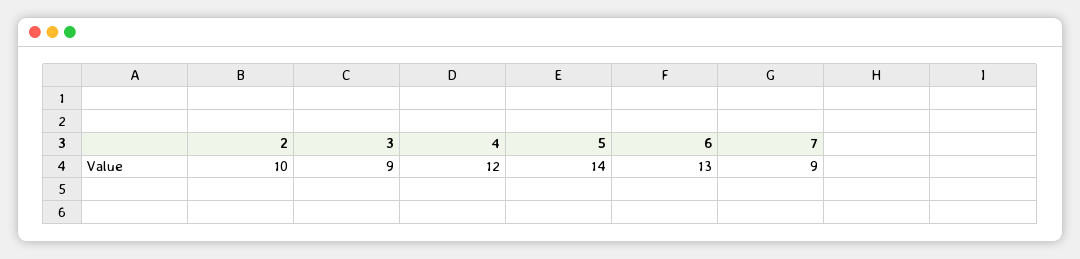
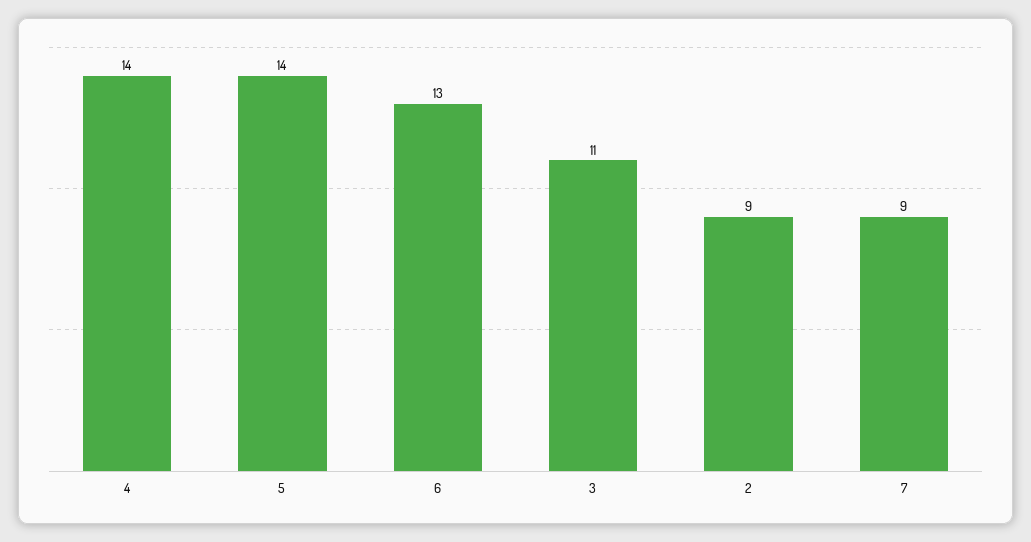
2: 10 -> 9
3: 9 -> 11
4: 12 -> 14

